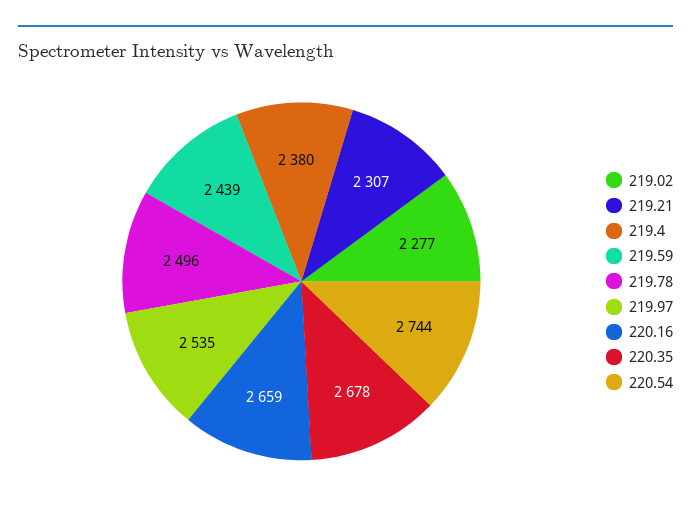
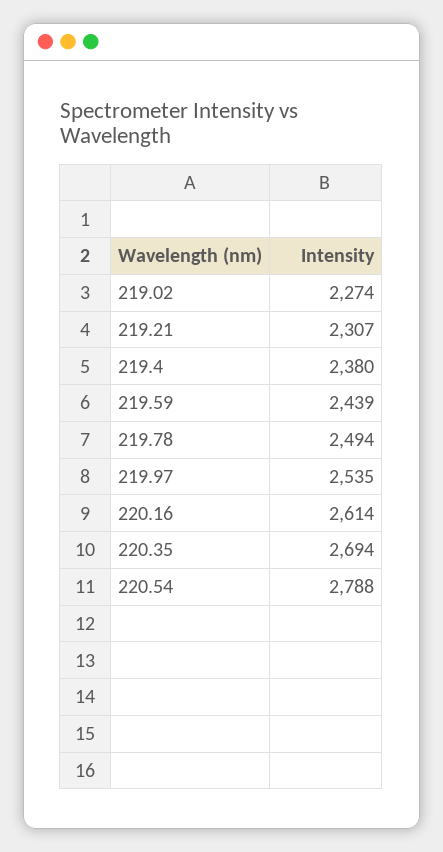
219.02: 2277 -> 2274
219.78: 2496 -> 2494
220.16: 2659 -> 2614
220.35: 2678 -> 2694
220.54: 2744 -> 2788

